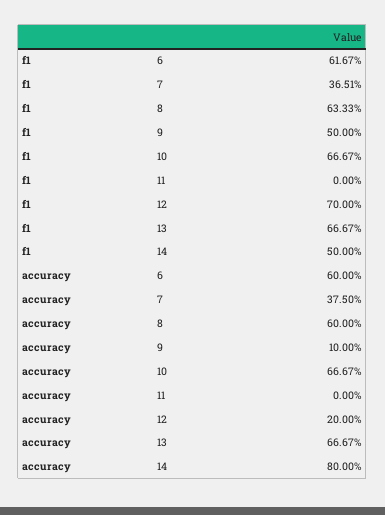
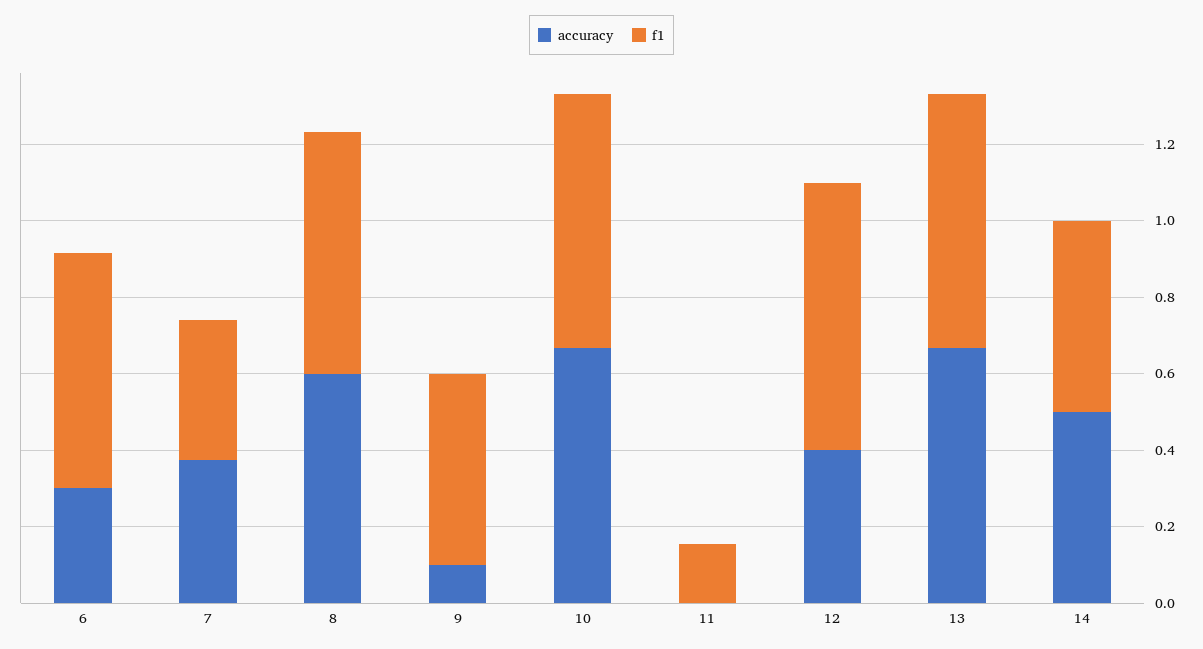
f1, 11: 0 -> 0.15
accuracy, 6: 0.6 -> 0.3
accuracy, 12: 0.2 -> 0.4
accuracy, 14: 0.8 -> 0.5

